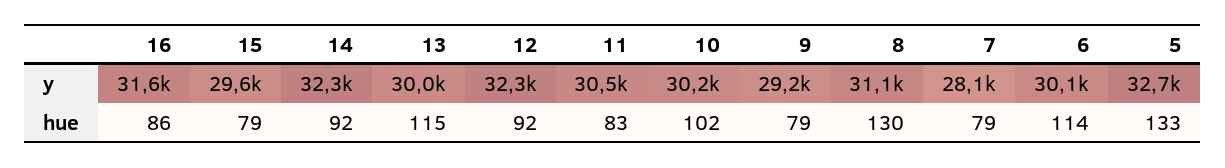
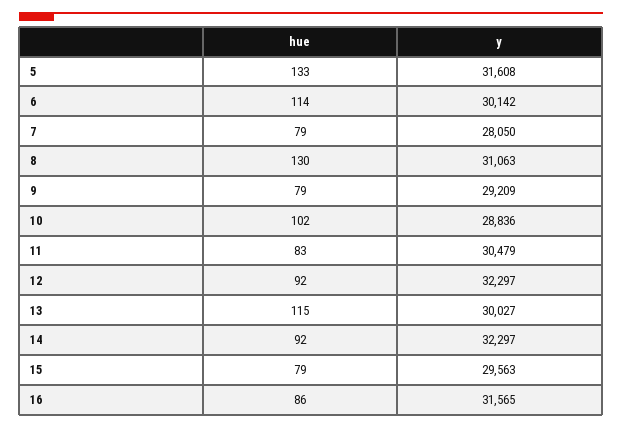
10, y: 30200 -> 28836
5, y: 32700 -> 31608

